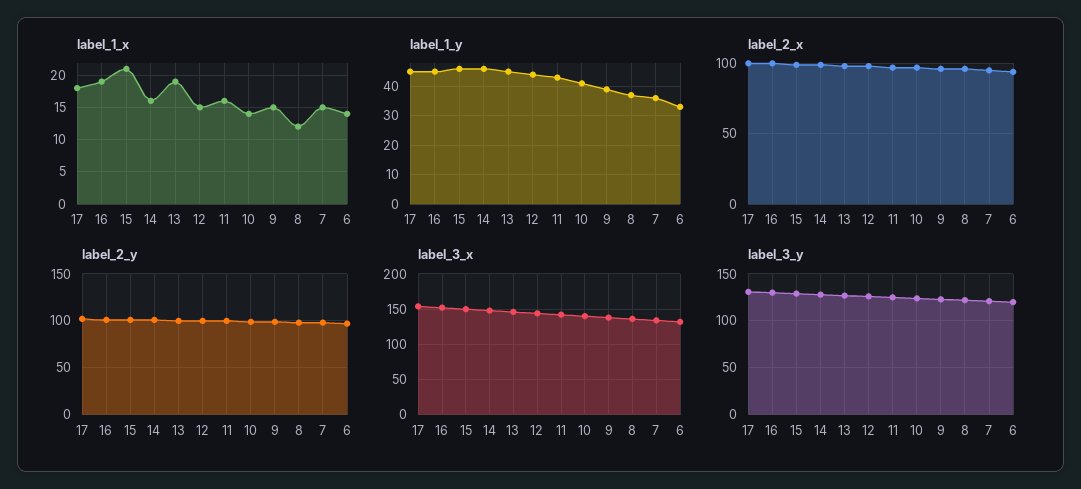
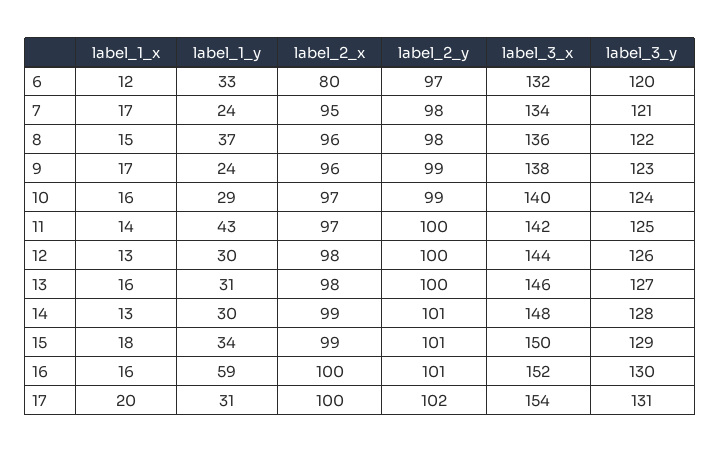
label_1_x, 17: 18 -> 20
label_1_x, 16: 19 -> 16
label_1_x, 15: 21 -> 18
label_1_x, 14: 16 -> 13
label_1_x, 13: 19 -> 16
label_1_x, 12: 15 -> 13
label_1_x, 11: 16 -> 14
label_1_x, 10: 14 -> 16
label_1_x, 9: 15 -> 17
label_1_x, 8: 12 -> 15
label_1_x, 7: 15 -> 17
label_1_x, 6: 14 -> 12
label_1_y, 17: 45 -> 31
label_1_y, 16: 45 -> 59
label_1_y, 15: 45 -> 34
label_1_y, 14: 45 -> 30
label_1_y, 13: 45 -> 31
label_1_y, 12: 45 -> 30
label_1_y, 10: 40 -> 29
label_1_y, 9: 40 -> 24
label_1_y, 7: 35 -> 24
label_2_x, 6: 95 -> 80

